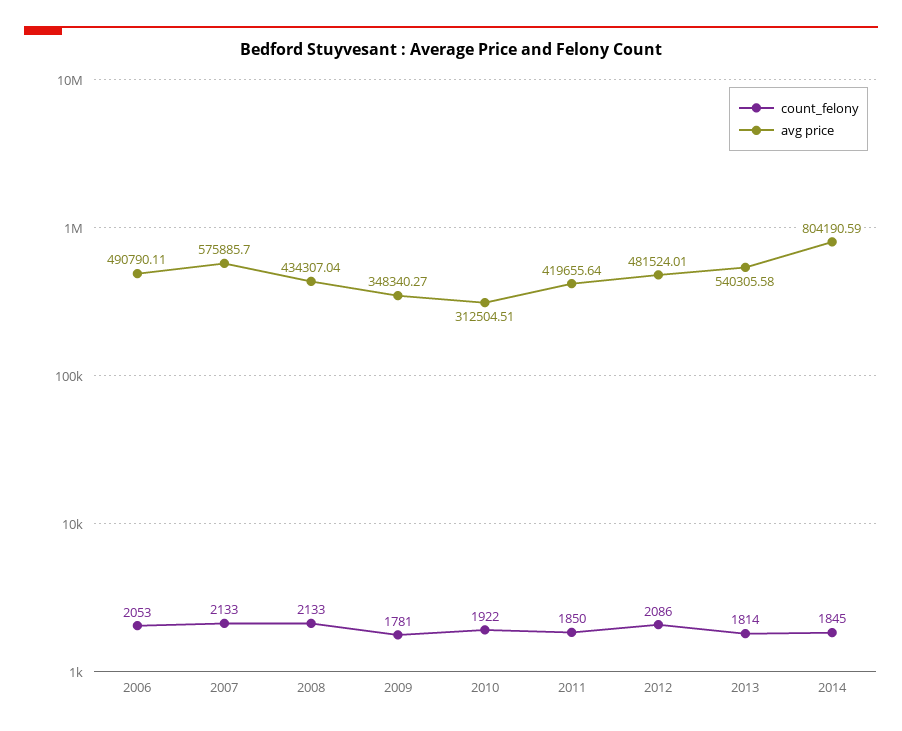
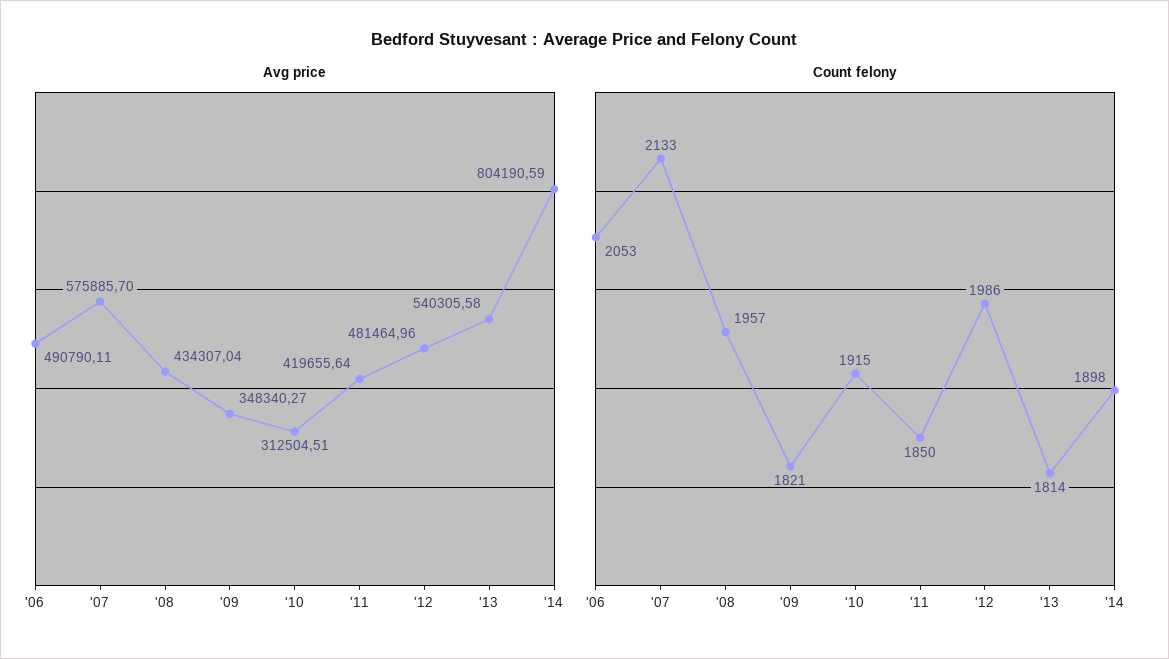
count_felony, 2008: 2133 -> 1957
count_felony, 2009: 1781 -> 1821
count_felony, 2010: 1922 -> 1915
count_felony, 2012: 2086 -> 1986
avg price, 2012: 481524.01 -> 481464.96
count_felony, 2014: 1845 -> 1898

